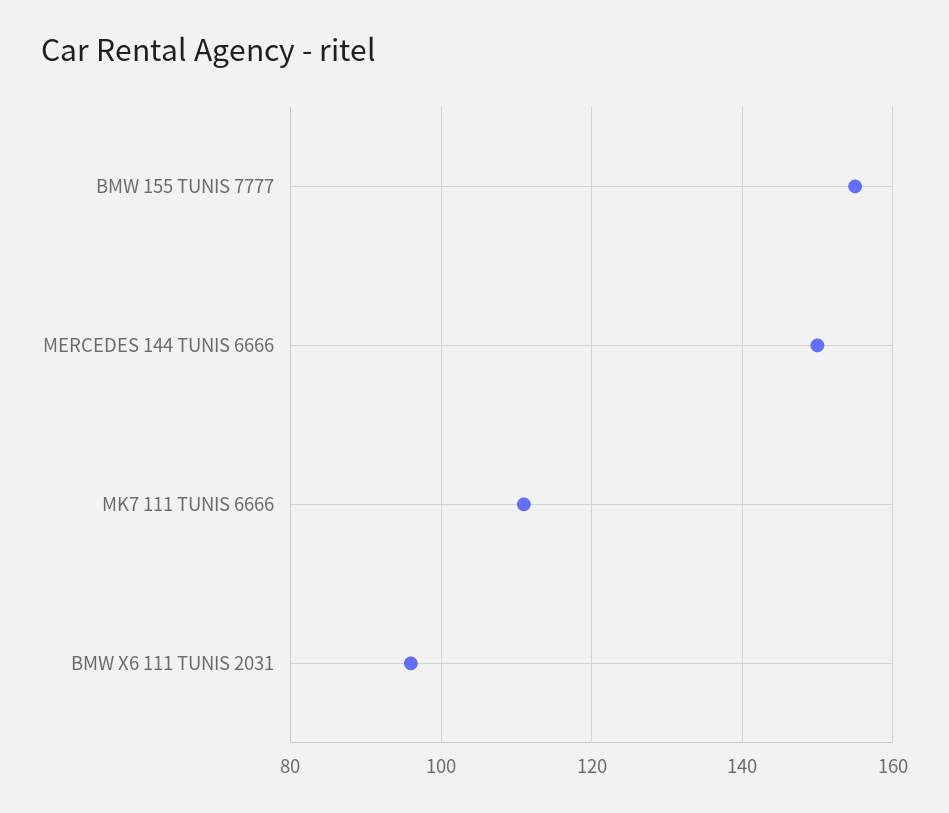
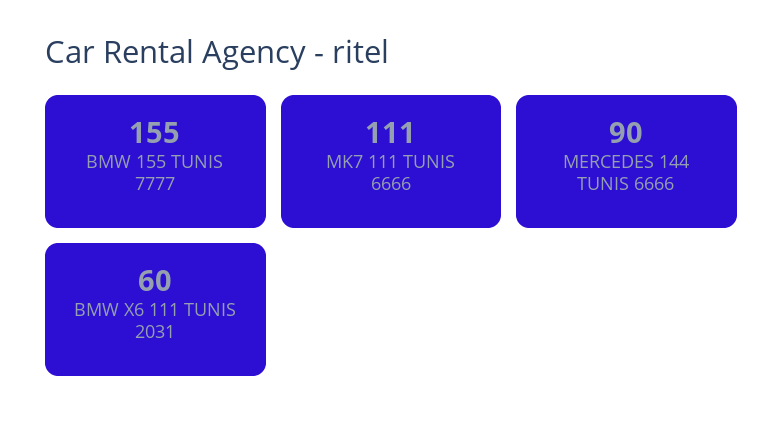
MERCEDES 144 TUNIS 6666: 150 -> 90
BMW X6 111 TUNIS 2031: 95 -> 60

